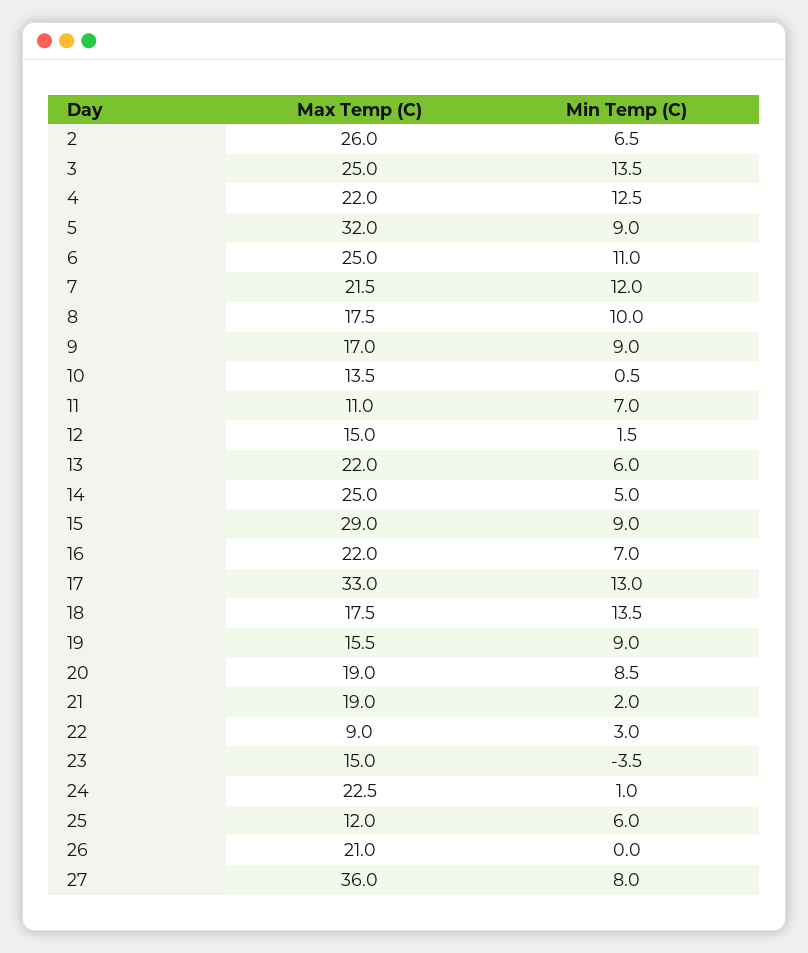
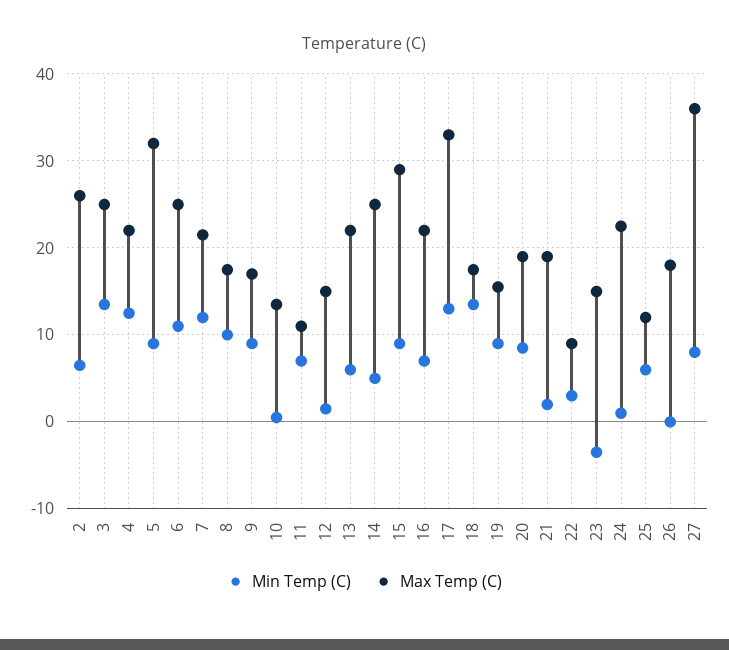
Max Temp (C), 26: 21 -> 18

